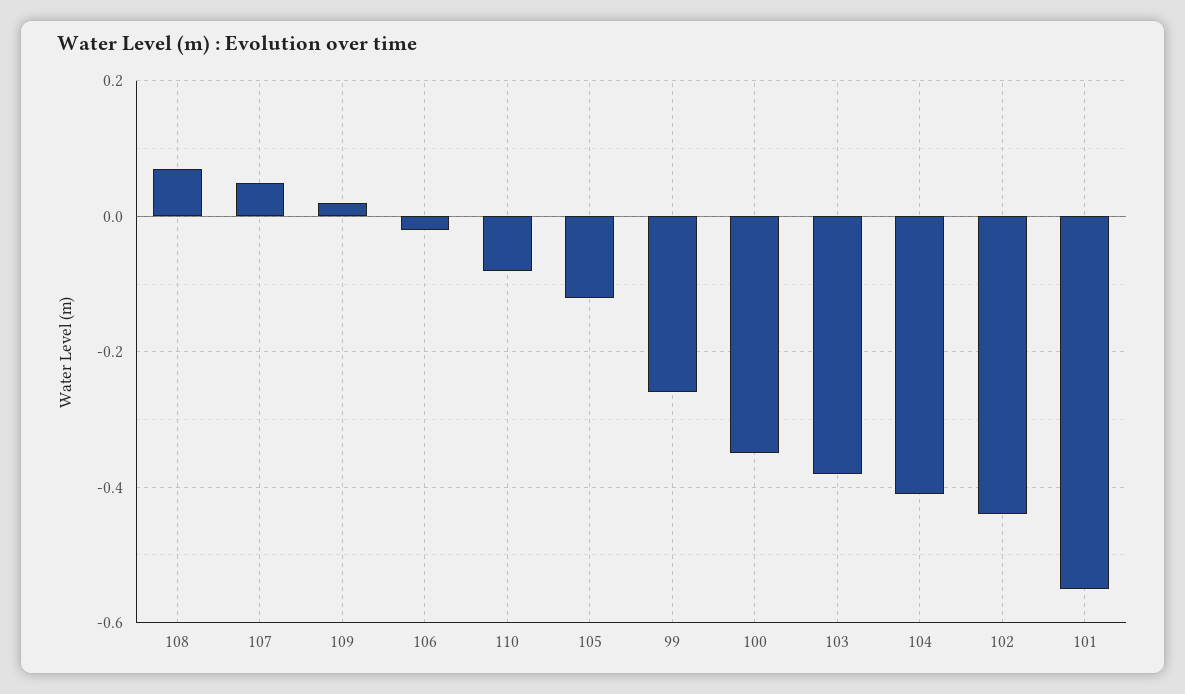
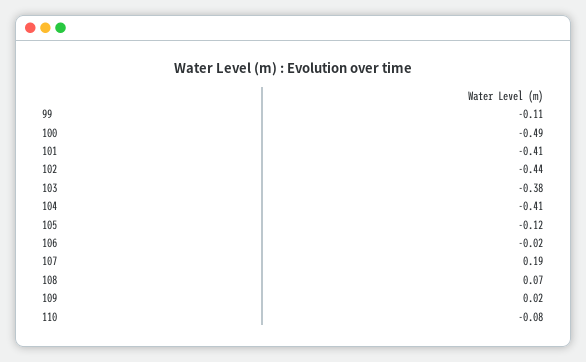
107: 0.05 -> 0.19
99: -0.25 -> -0.11
100: -0.35 -> -0.49
101: -0.55 -> -0.41

